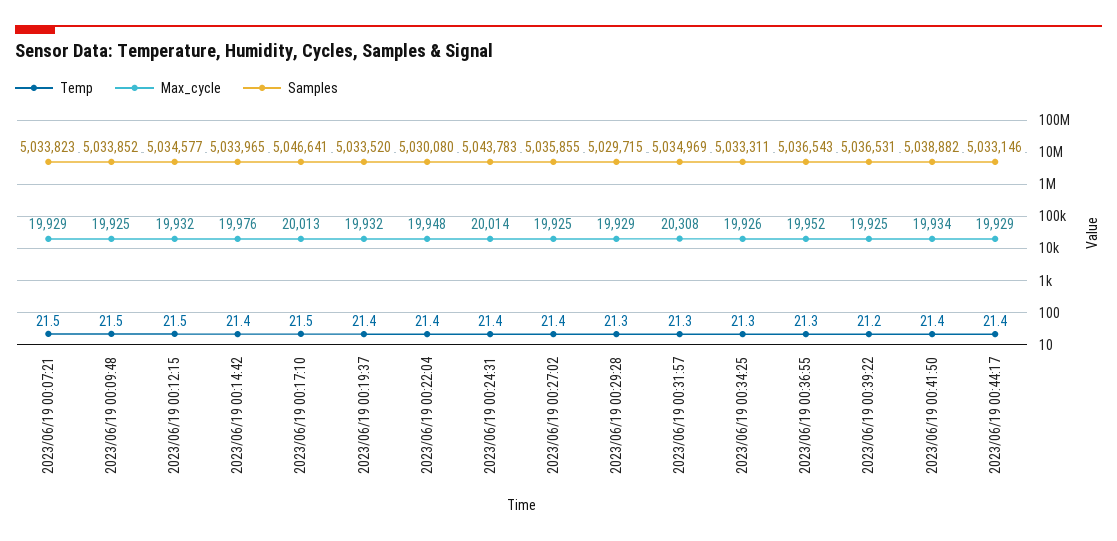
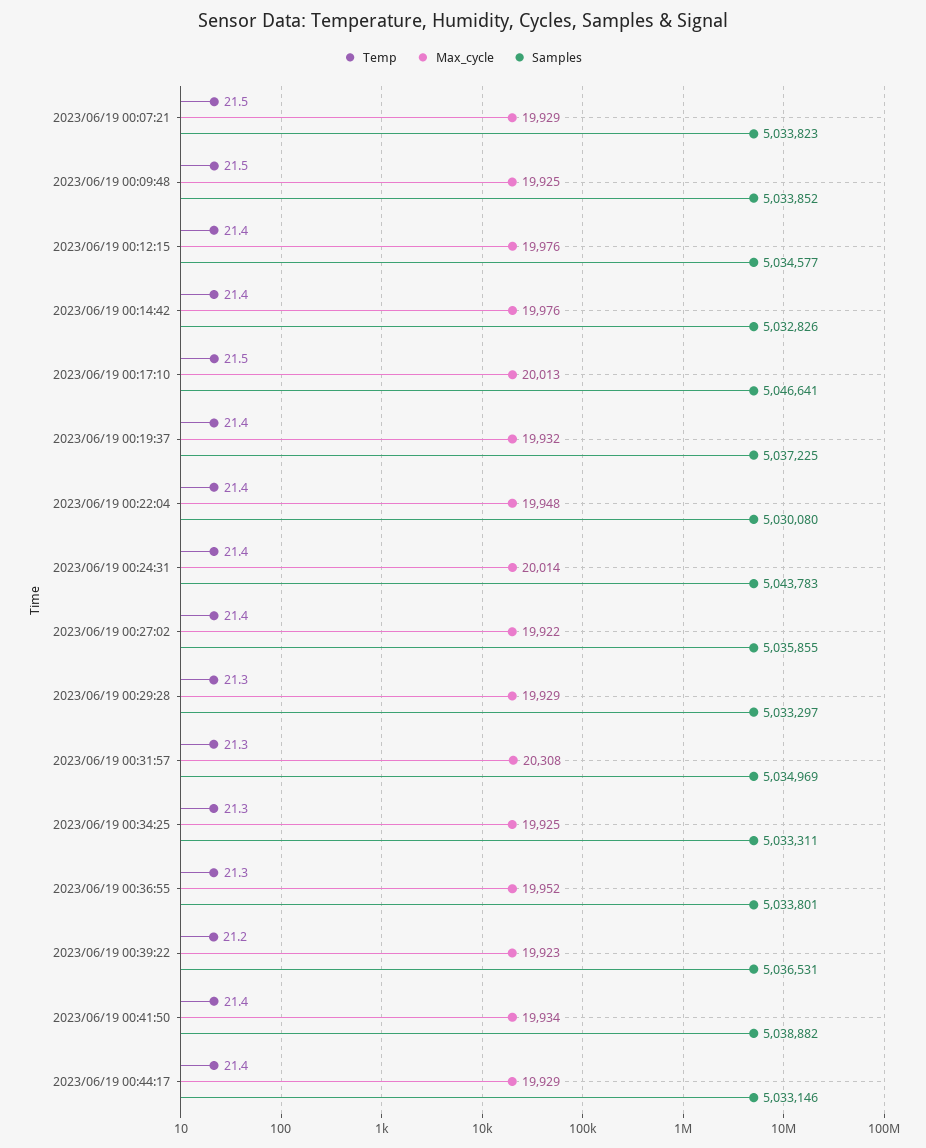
Temp, 2023/06/19 00:12:15: 21.5 -> 21.4
Max_cycle, 2023/06/19 00:12:15: 19932 -> 19976
Samples, 2023/06/19 00:14:42: 5033965 -> 5032826
Samples, 2023/06/19 00:19:37: 5033520 -> 5037225
Max_cycle, 2023/06/19 00:27:02: 19925 -> 19922
Samples, 2023/06/19 00:29:28: 5029715 -> 5033297
Max_cycle, 2023/06/19 00:34:25: 19926 -> 19925
Samples, 2023/06/19 00:36:55: 5036543 -> 5033801
Max_cycle, 2023/06/19 00:39:22: 19925 -> 19923

